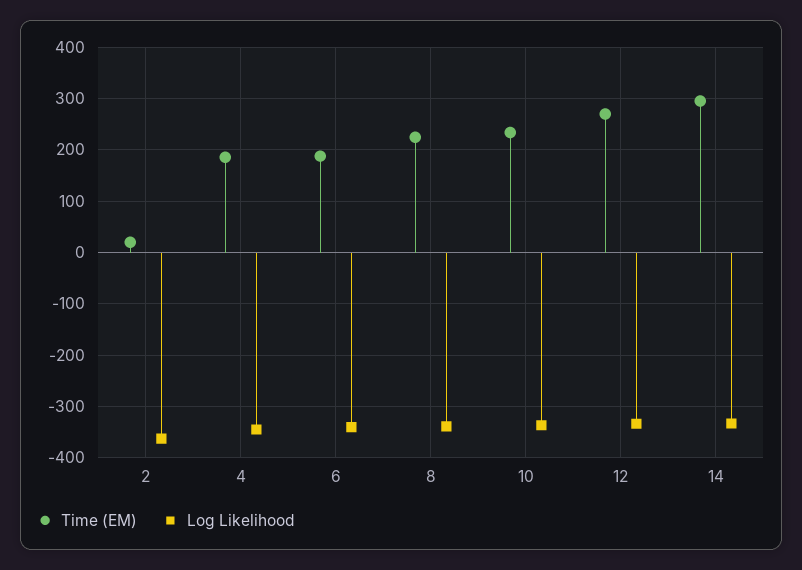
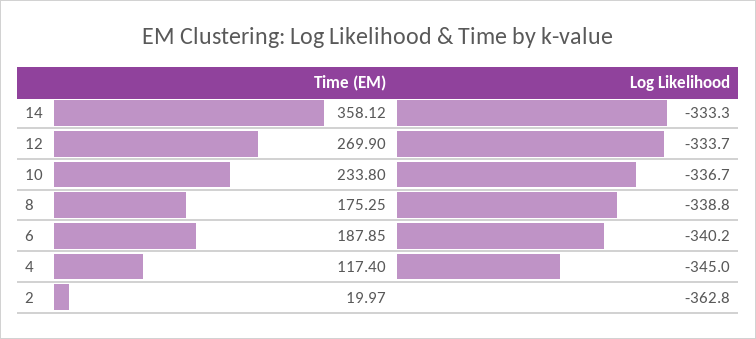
Time (EM), 4: 180 -> 117.4
Time (EM), 8: 220 -> 175.25
Time (EM), 14: 300 -> 358.12

